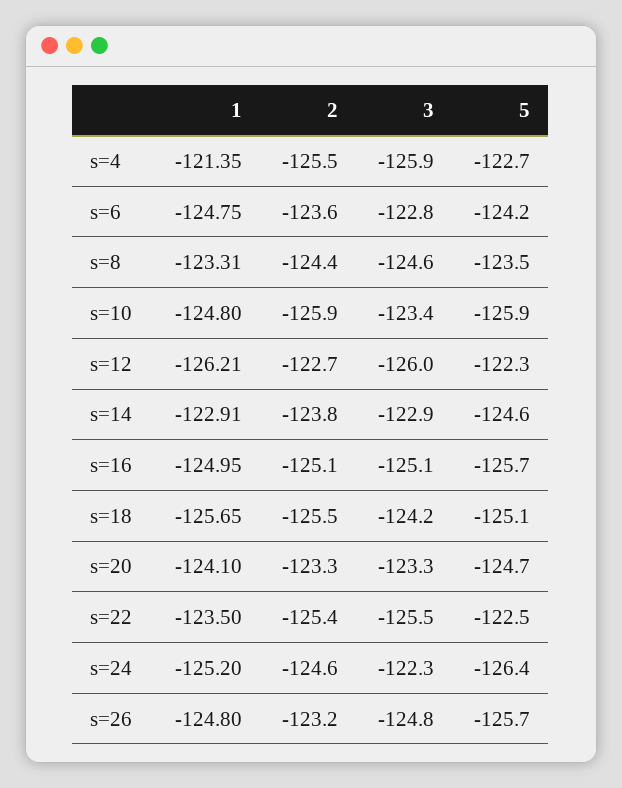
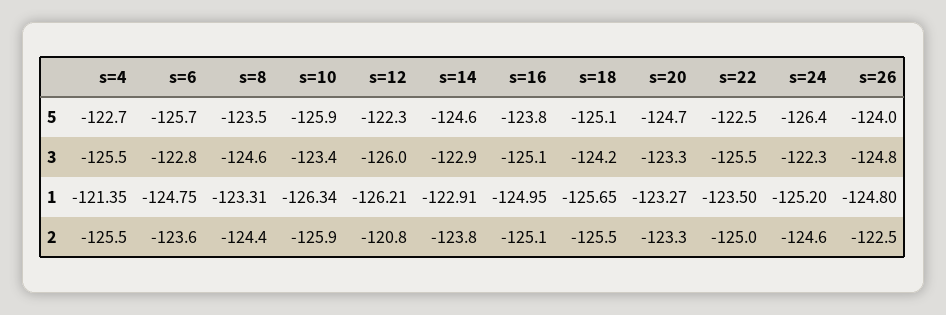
3, s=4: -125.9 -> -125.5
5, s=6: -124.2 -> -125.7
1, s=10: -124.8 -> -126.34
2, s=12: -122.7 -> -120.8
5, s=16: -125.7 -> -123.8
1, s=20: -124.1 -> -123.27
2, s=22: -125.4 -> -125
2, s=26: -123.2 -> -122.5
5, s=26: -125.7 -> -124

